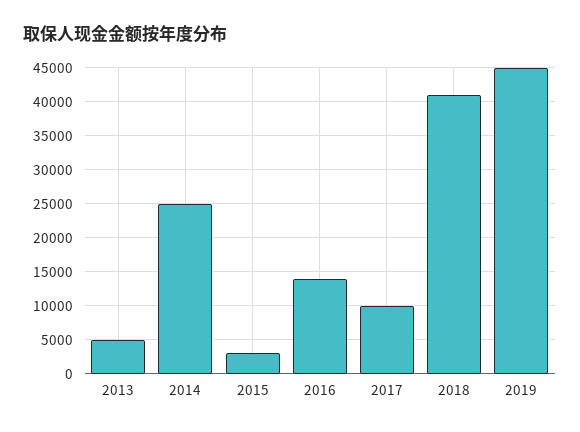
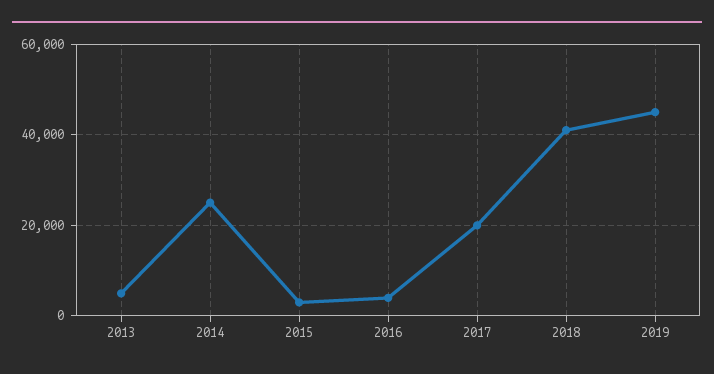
2016: 14000 -> 4000
2017: 10000 -> 20000

